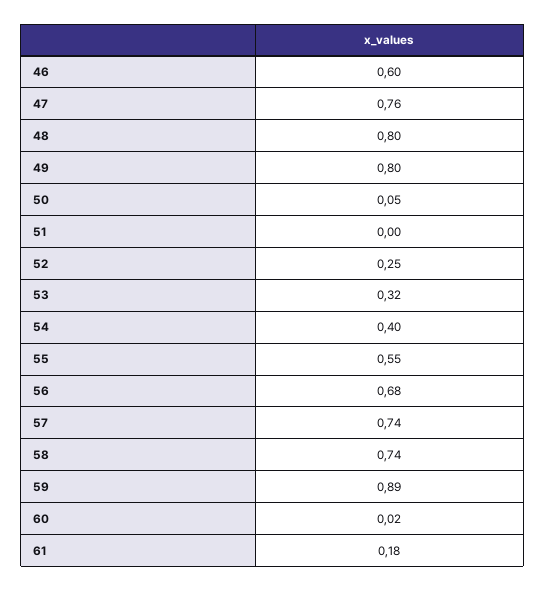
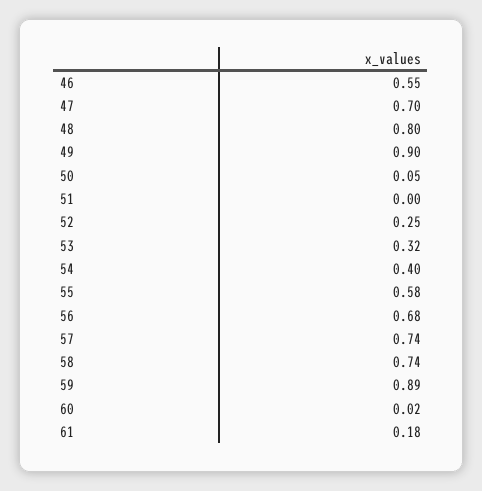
46: 0.6 -> 0.55
47: 0.76 -> 0.7
49: 0.8 -> 0.9
55: 0.55 -> 0.58

